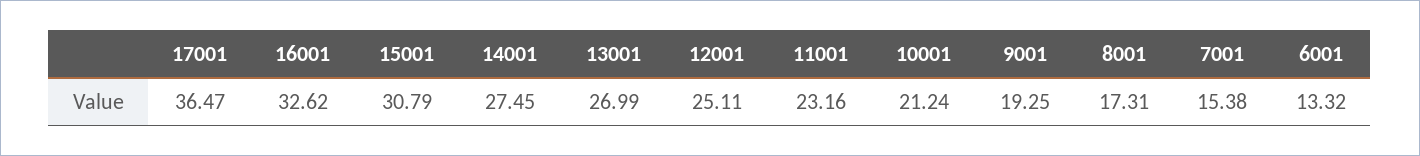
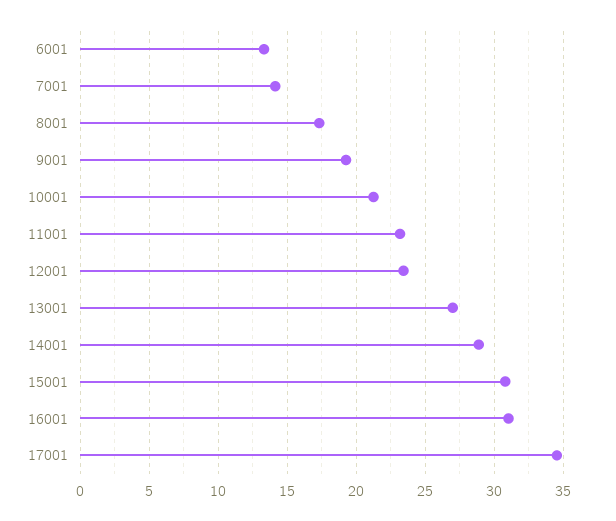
17001: 36.47 -> 34.5
16001: 32.62 -> 31
14001: 27.45 -> 29
12001: 25.11 -> 23.5
7001: 15.38 -> 14

